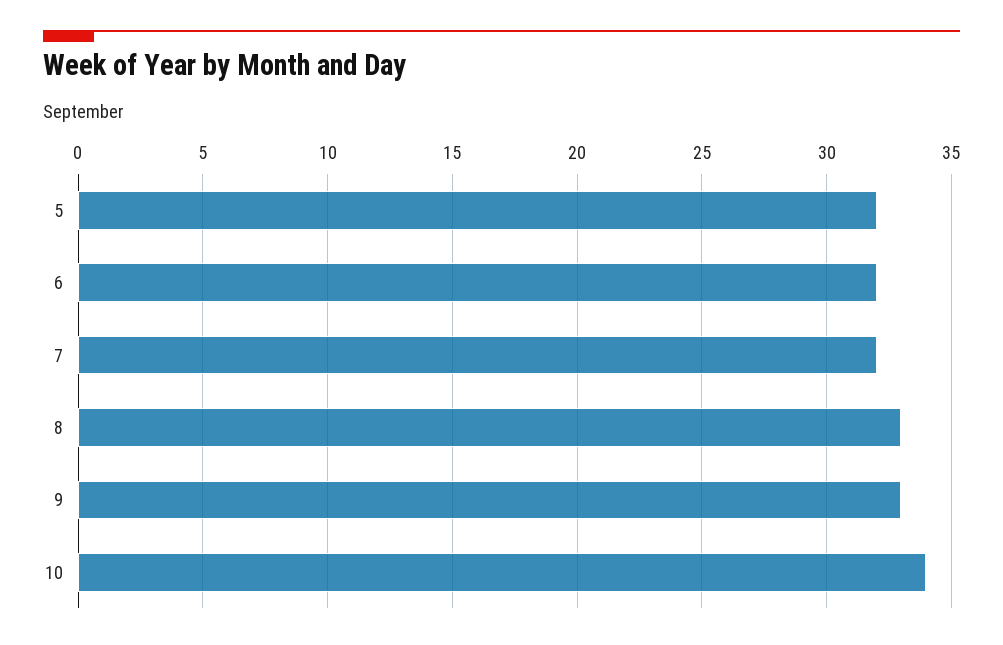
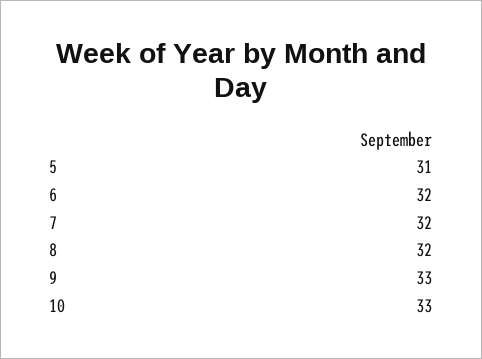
5: 32 -> 31
8: 33 -> 32
10: 34 -> 33

